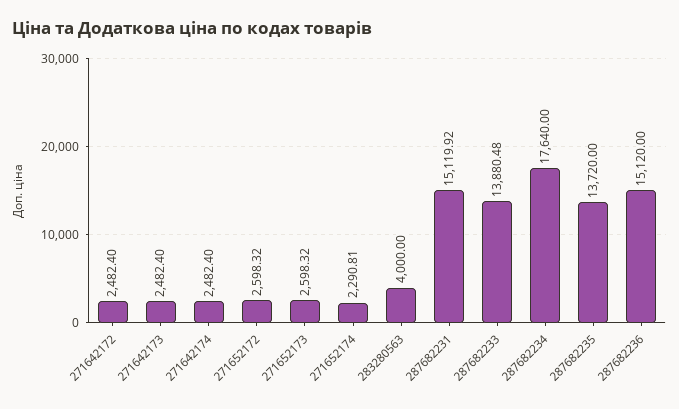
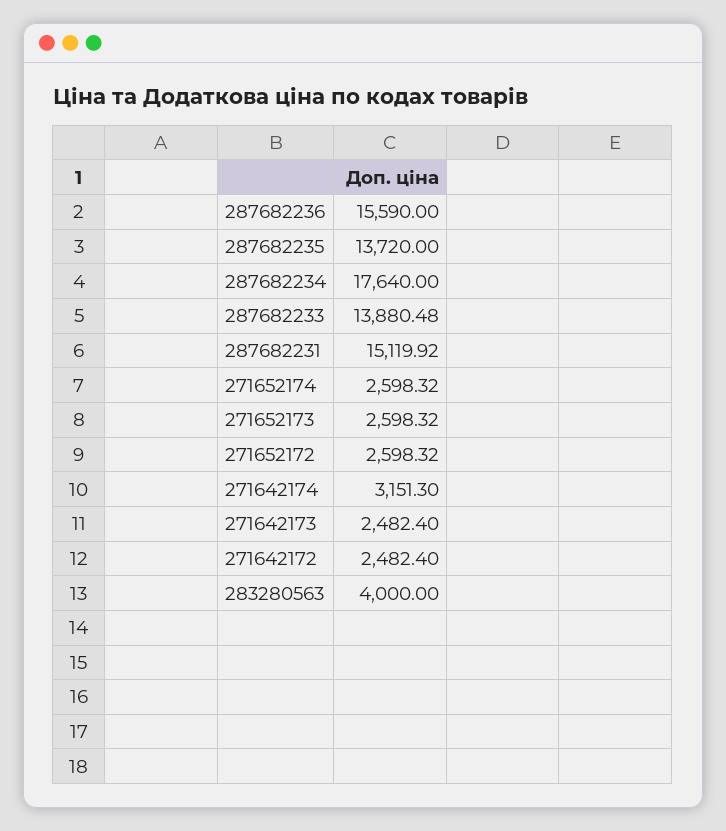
271642174: 2482.4 -> 3151.3
271652174: 2290.81 -> 2598.32
287682236: 15120 -> 15590

